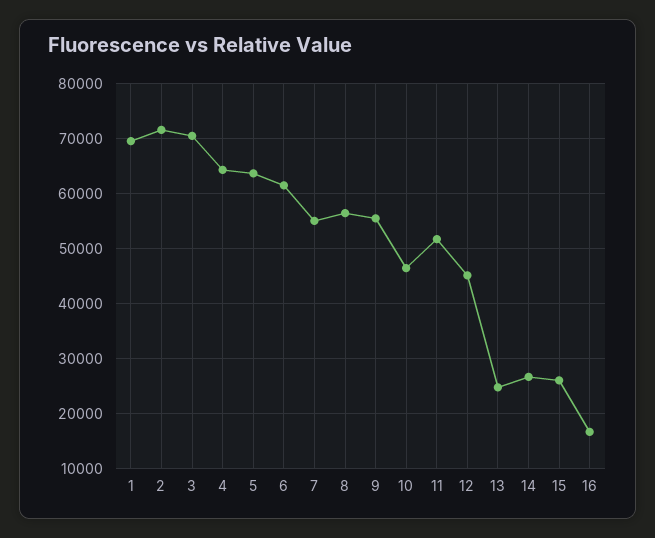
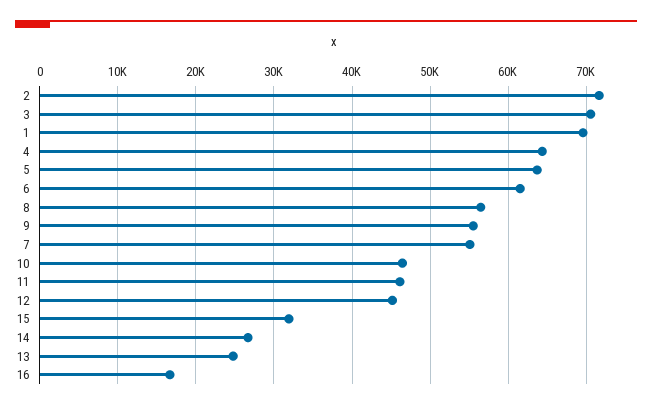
11: 52000 -> 46000
15: 26000 -> 32000

